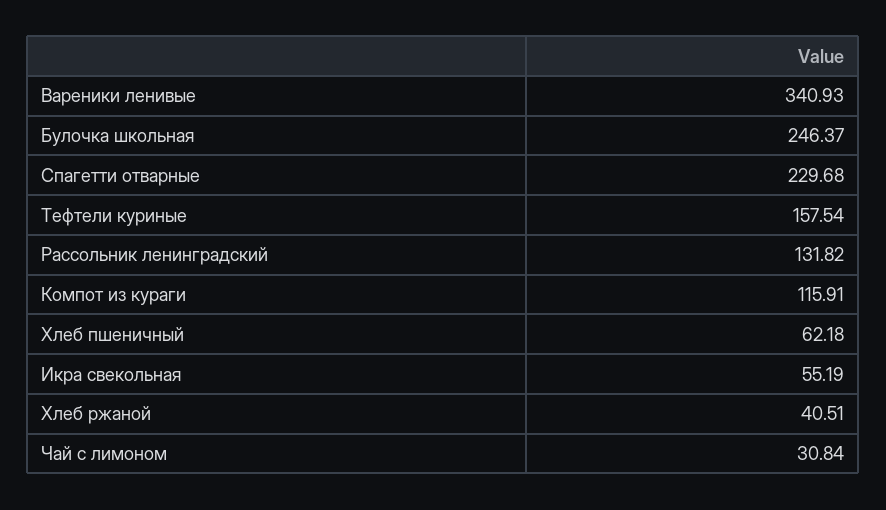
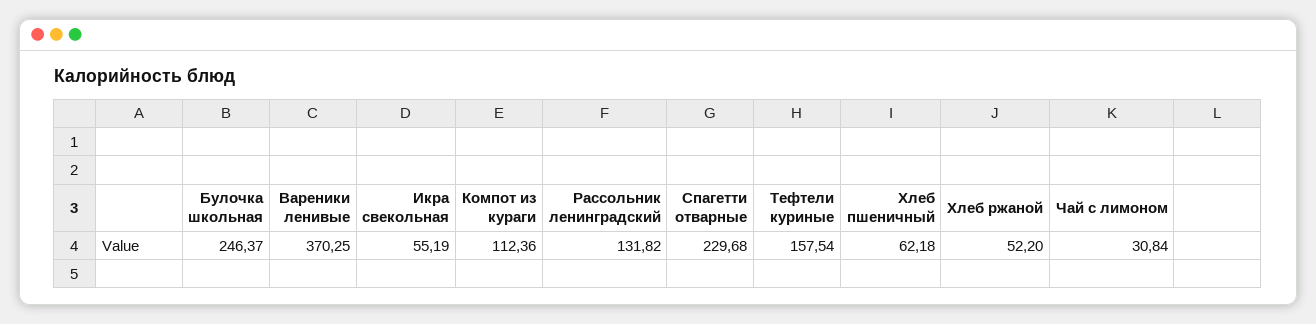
Вареники ленивые: 340.93 -> 370.25
Компот из кураги: 115.91 -> 112.36
Хлеб ржаной: 40.51 -> 52.2

